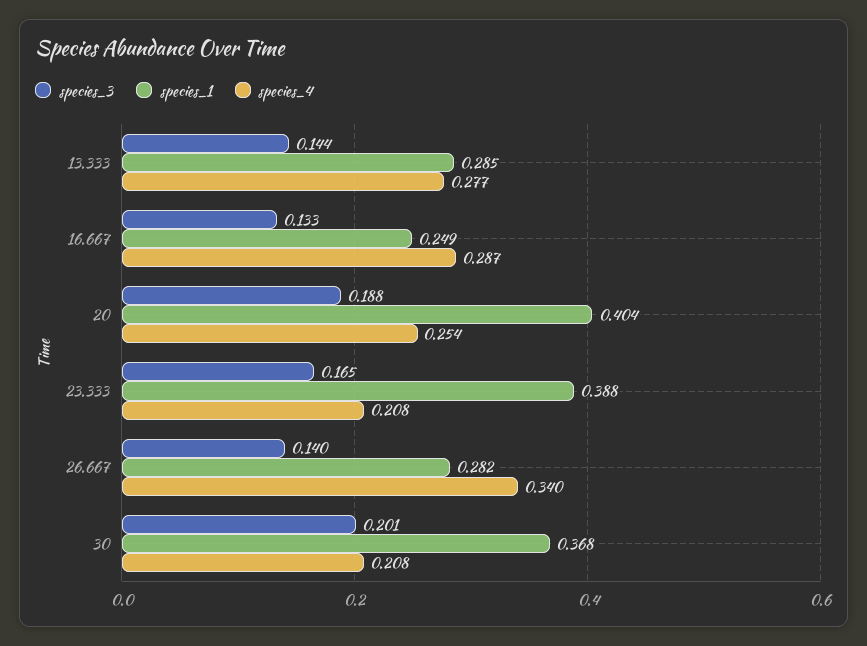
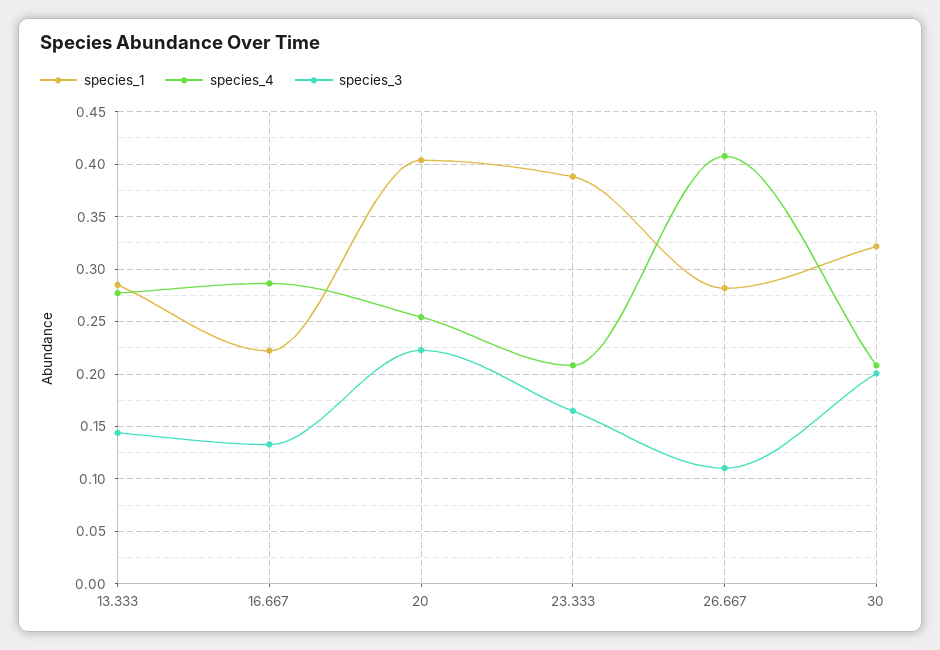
species_1, 16.667: 0.249 -> 0.22
species_3, 20: 0.188 -> 0.22
species_3, 26.667: 0.14 -> 0.11
species_4, 26.667: 0.34 -> 0.41
species_1, 30: 0.368 -> 0.32

